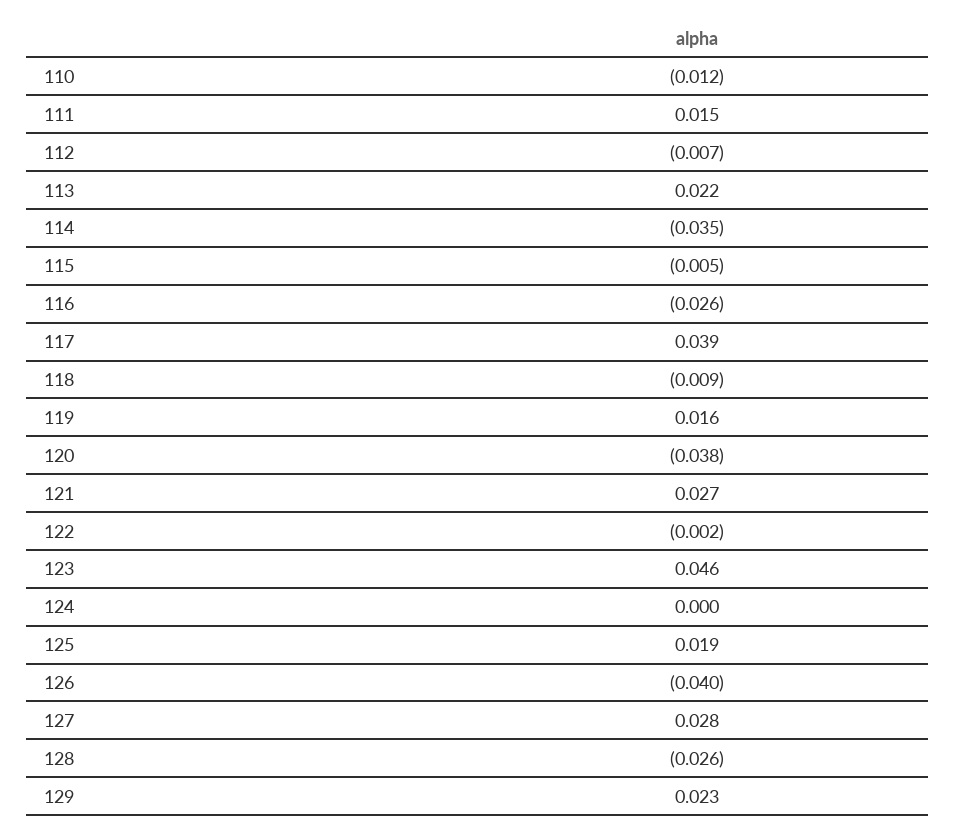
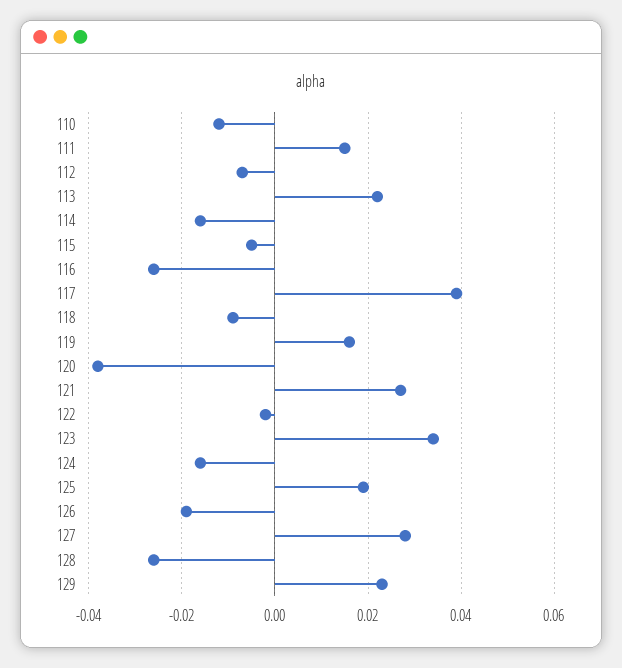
114: -0.035 -> -0.015
123: 0.046 -> 0.035
124: 0 -> -0.015
126: -0.04 -> -0.02

